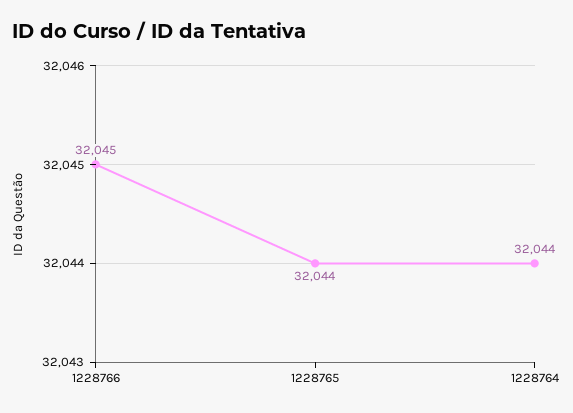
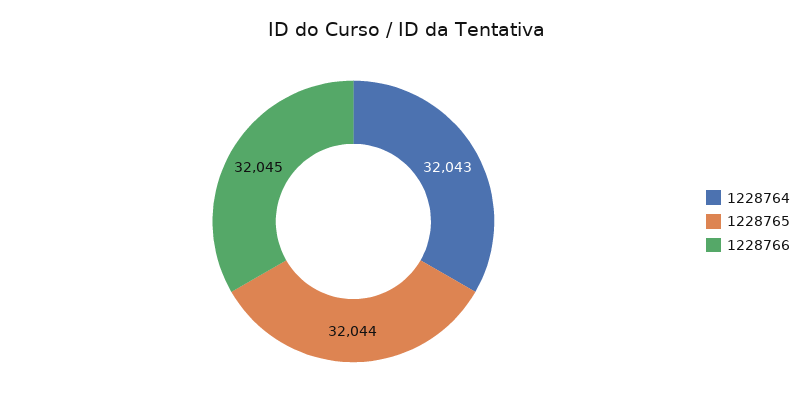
1228764: 32044 -> 32043

